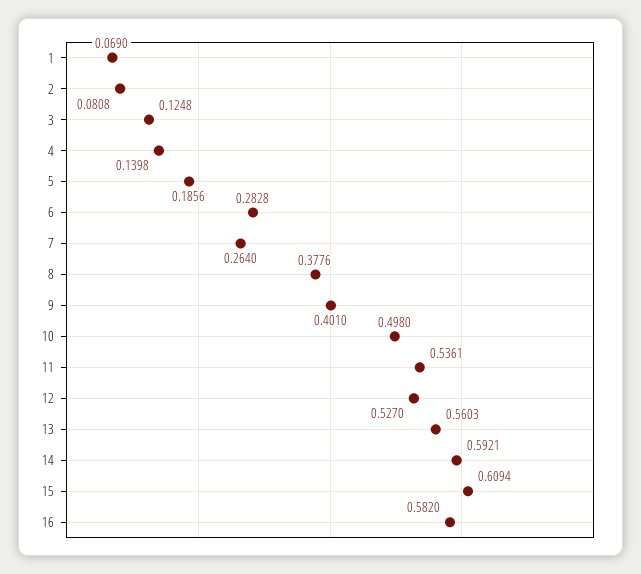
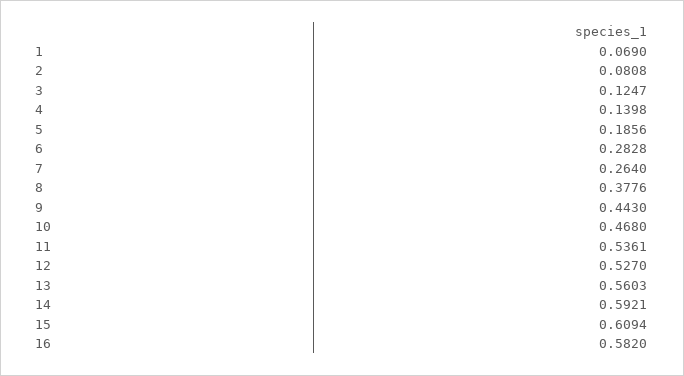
3: 0.1248 -> 0.1247
9: 0.401 -> 0.443
10: 0.498 -> 0.468

